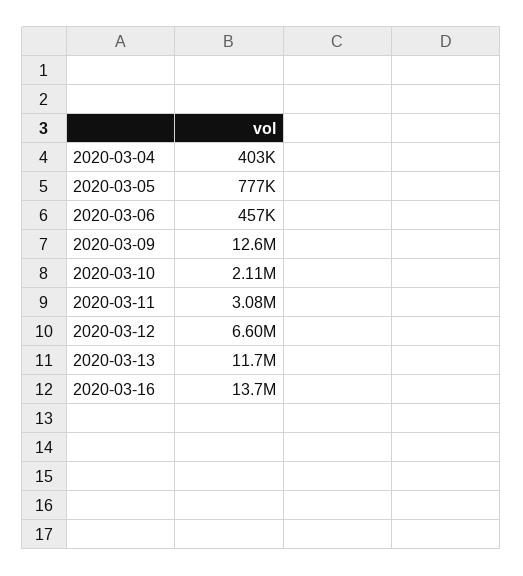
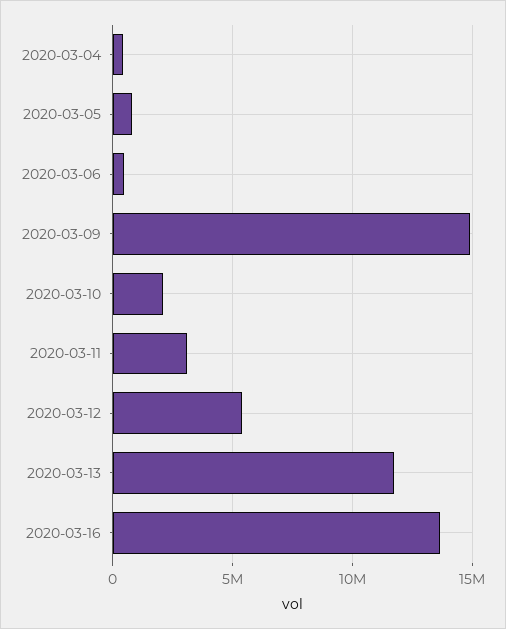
2020-03-09: 12600000 -> 15000000
2020-03-12: 6600000 -> 5500000

